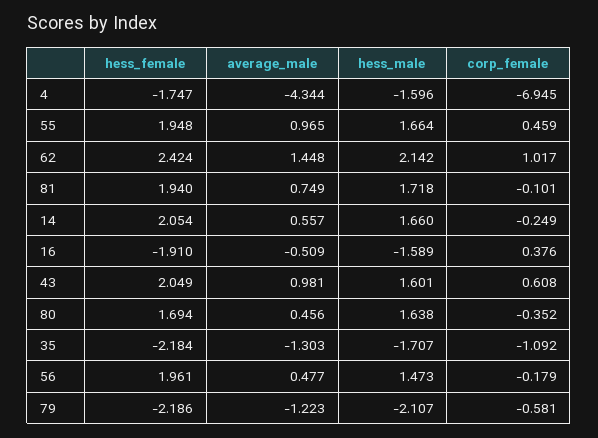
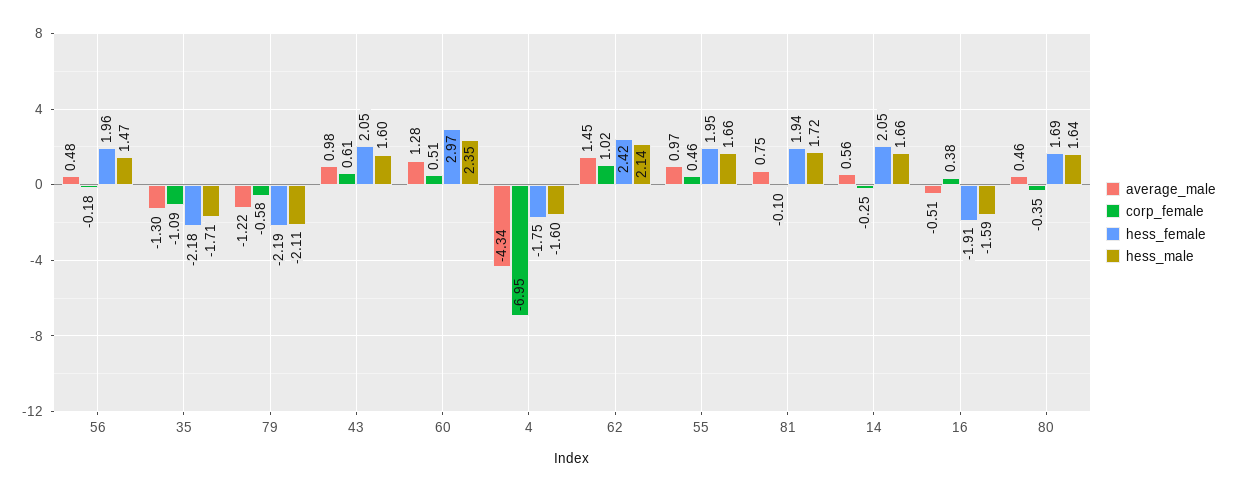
average_male, 60: none -> 1.28
corp_female, 60: none -> 0.51
hess_female, 60: none -> 2.97
hess_male, 60: none -> 2.35

